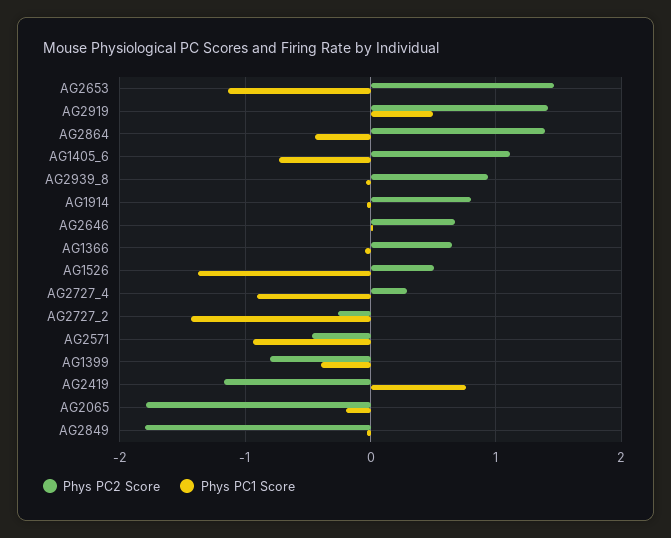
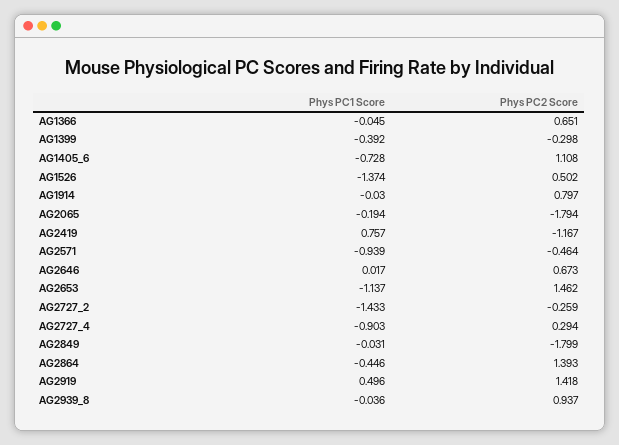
Phys PC2 Score, AG1399: -0.8 -> -0.298

